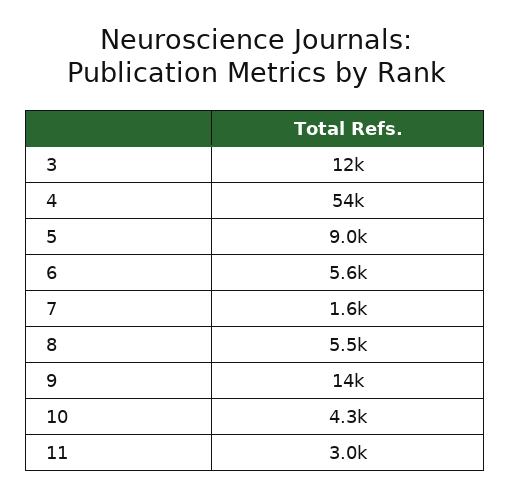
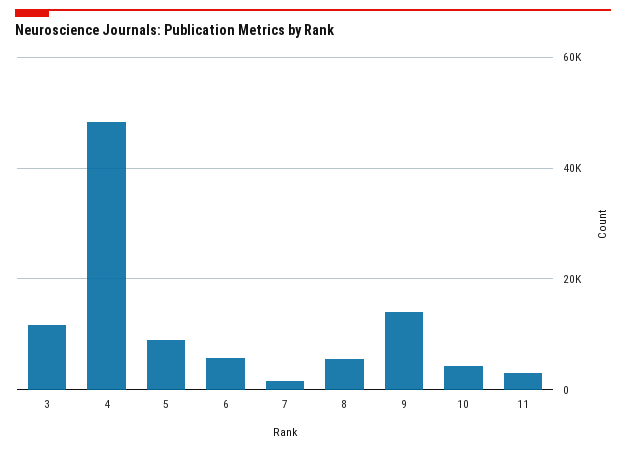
4: 54000 -> 48000

